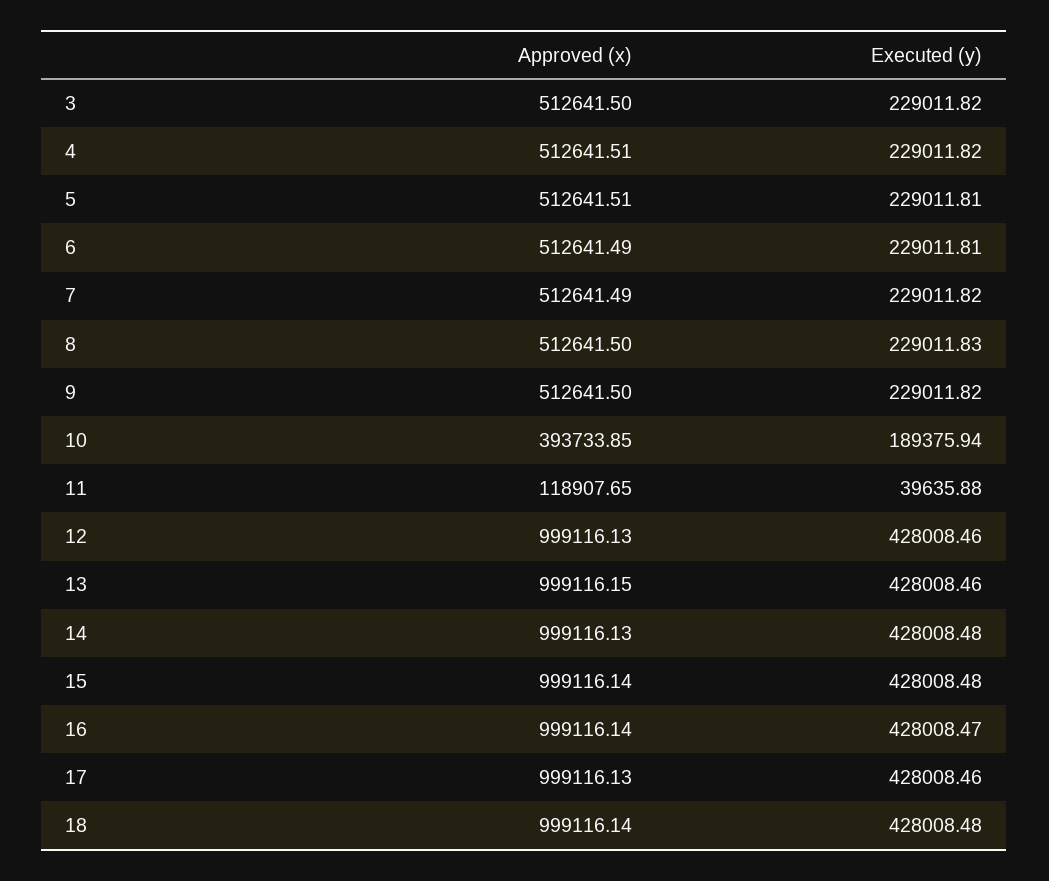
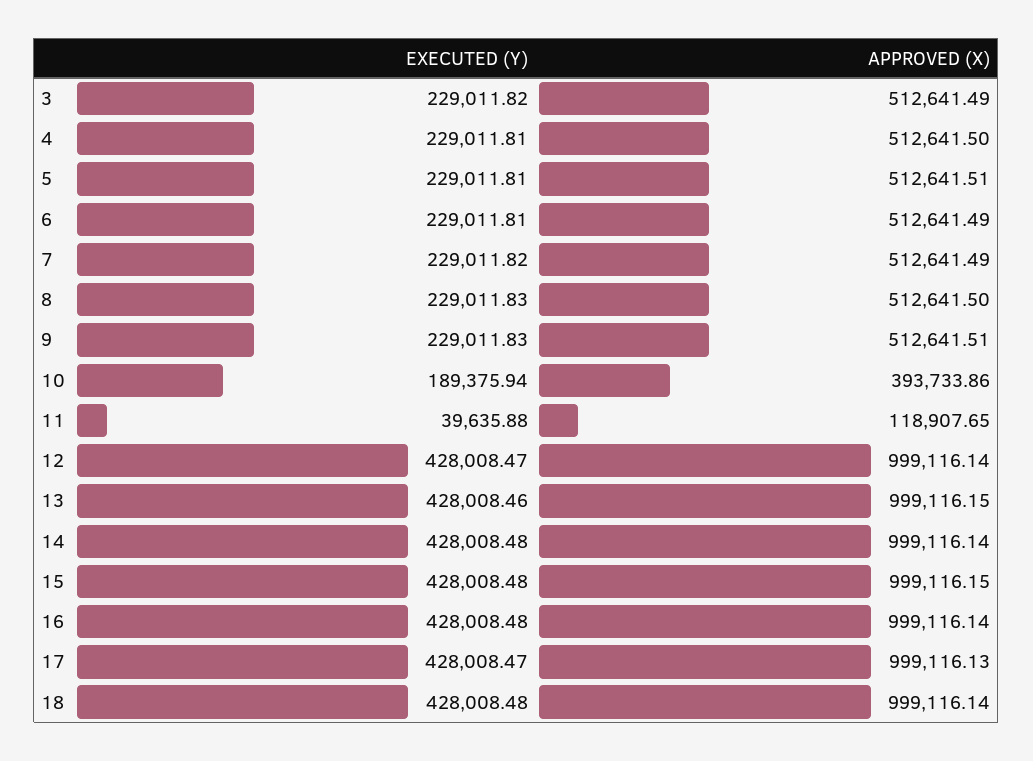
Approved (x), 3: 512641.5 -> 512641.49
Approved (x), 4: 512641.51 -> 512641.5
Executed (y), 4: 229011.82 -> 229011.81
Approved (x), 9: 512641.5 -> 512641.51
Executed (y), 9: 229011.82 -> 229011.83
Approved (x), 10: 393733.85 -> 393733.86
Approved (x), 12: 999116.13 -> 999116.14
Executed (y), 12: 428008.46 -> 428008.47
Approved (x), 14: 999116.13 -> 999116.14
Approved (x), 15: 999116.14 -> 999116.15
Executed (y), 16: 428008.47 -> 428008.48
Executed (y), 17: 428008.46 -> 428008.47

